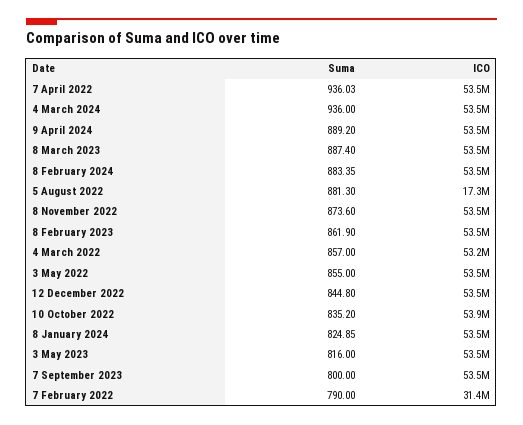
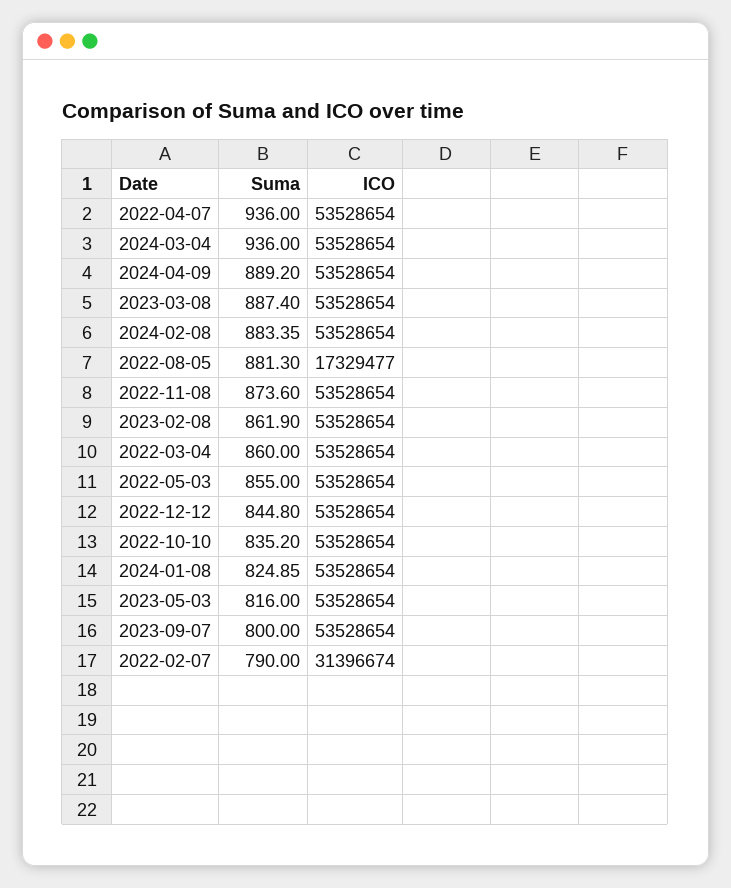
Suma, 7 April 2022: 936.03 -> 936
Suma, 4 March 2022: 857 -> 860
ICO, 4 March 2022: 53200000 -> 53528654
ICO, 10 October 2022: 53900000 -> 53528654

